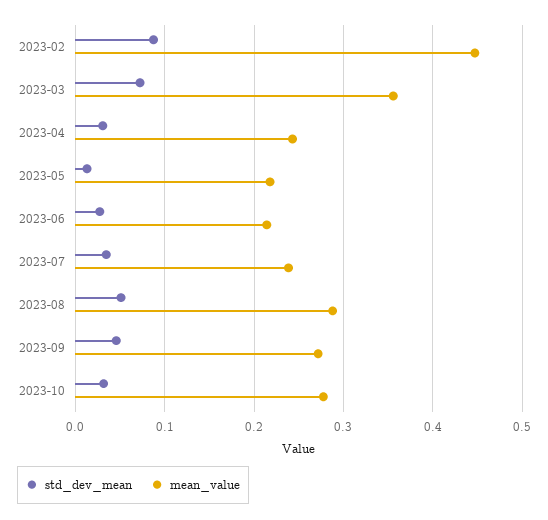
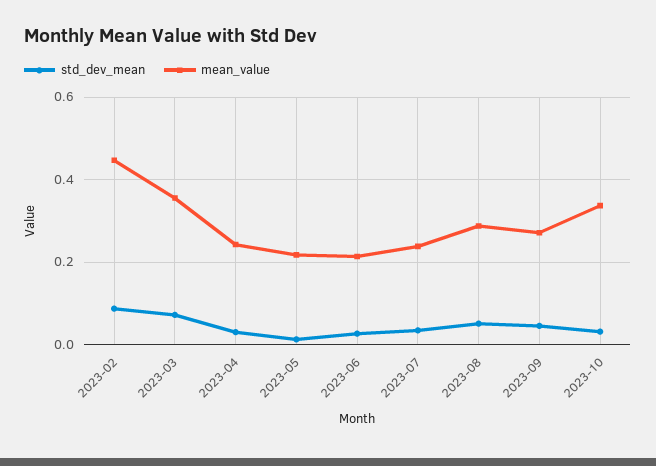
mean_value, 2023-10: 0.28 -> 0.34

